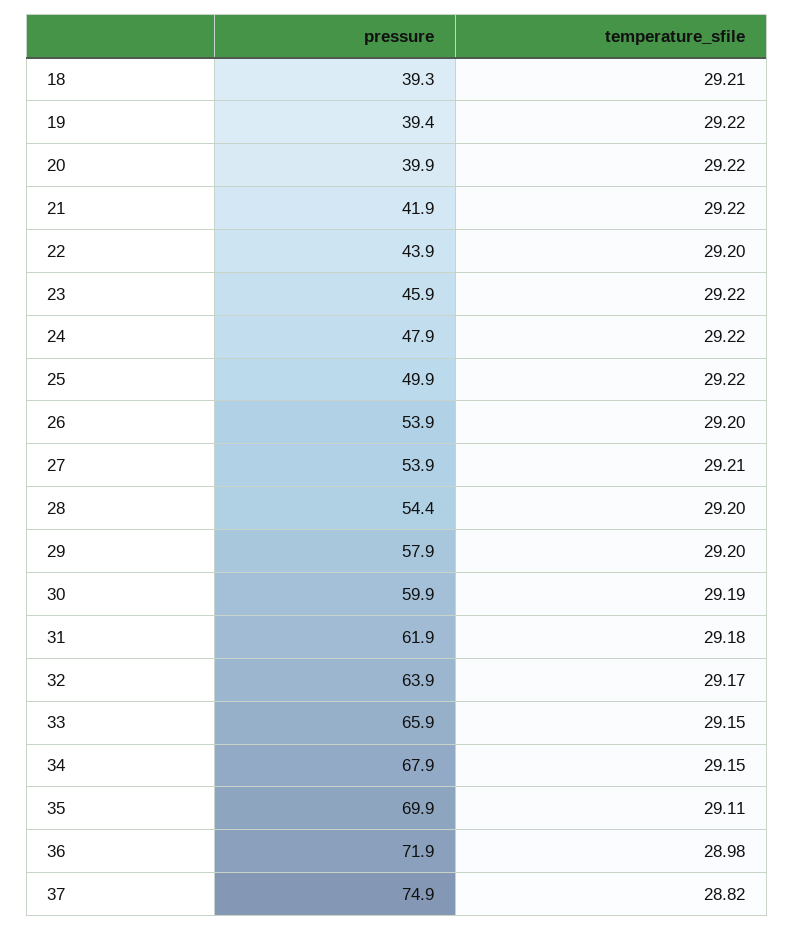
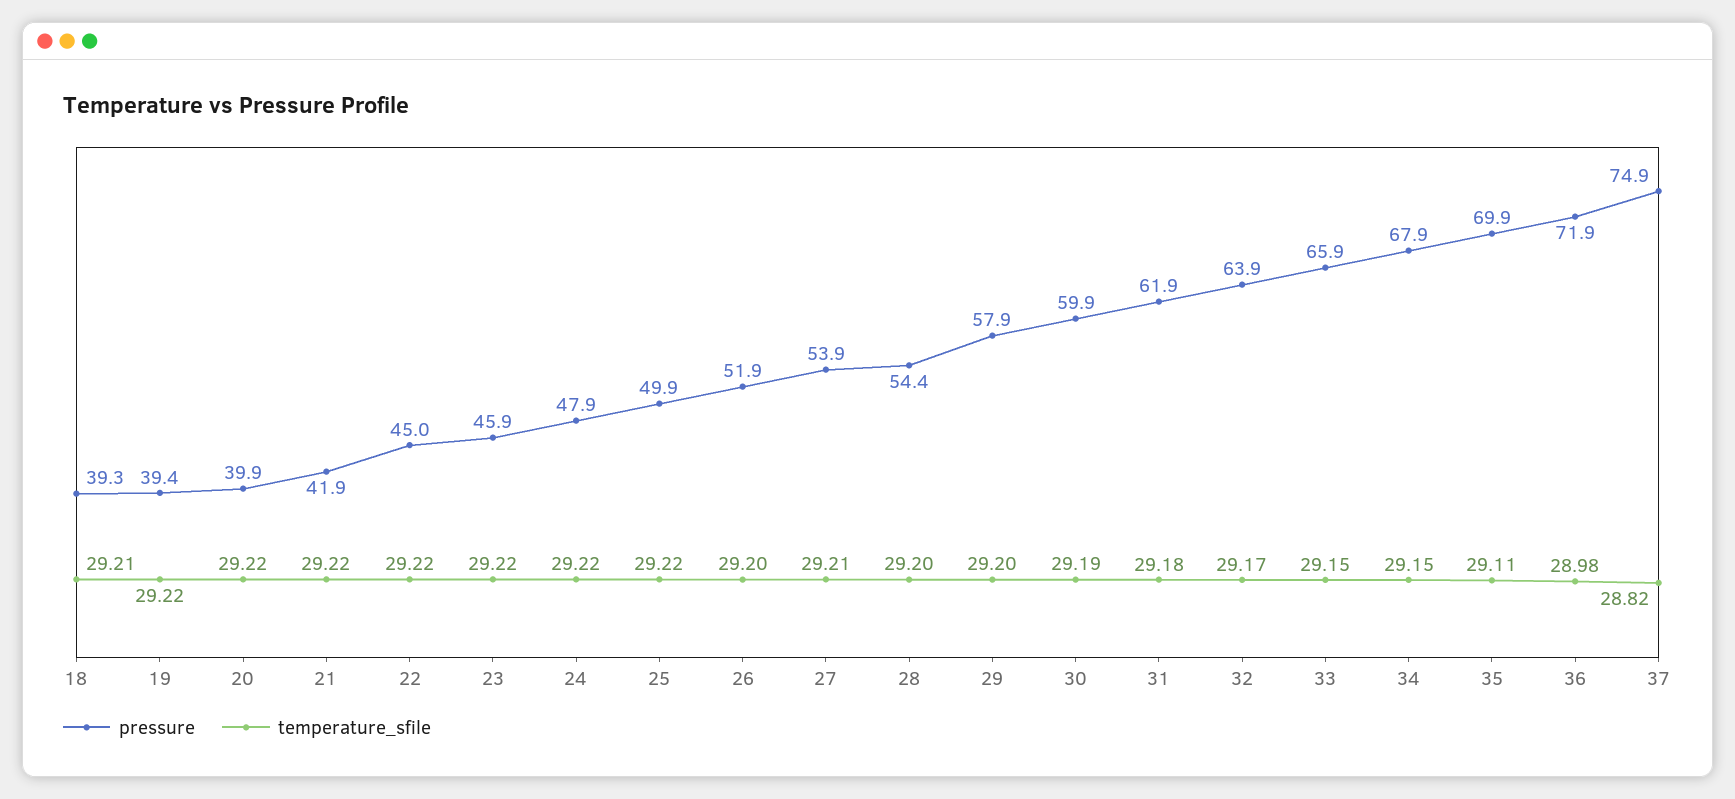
pressure, 22: 43.9 -> 45
temperature_sfile, 22: 29.2 -> 29.22
pressure, 26: 53.9 -> 51.9

